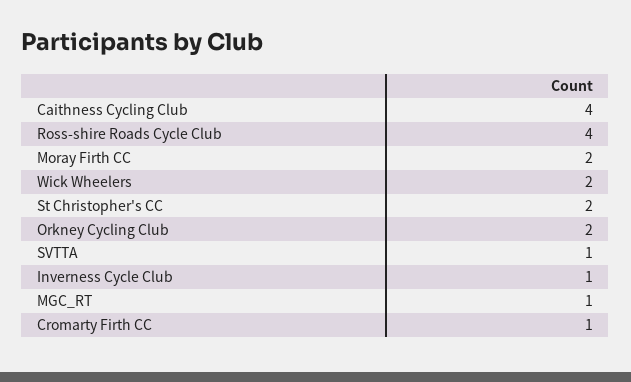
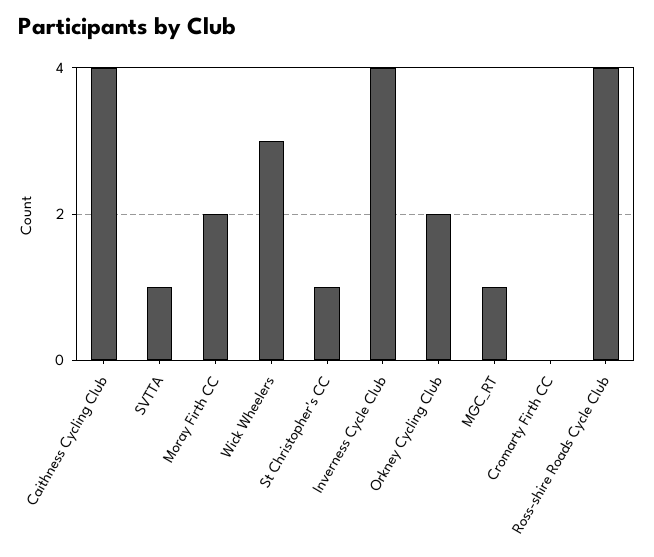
Wick Wheelers: 2 -> 3
St Christopher's CC: 2 -> 1
Inverness Cycle Club: 1 -> 4
Cromarty Firth CC: 1 -> 0

